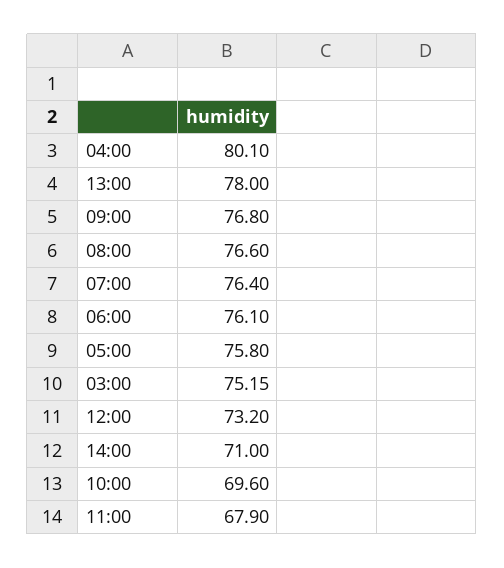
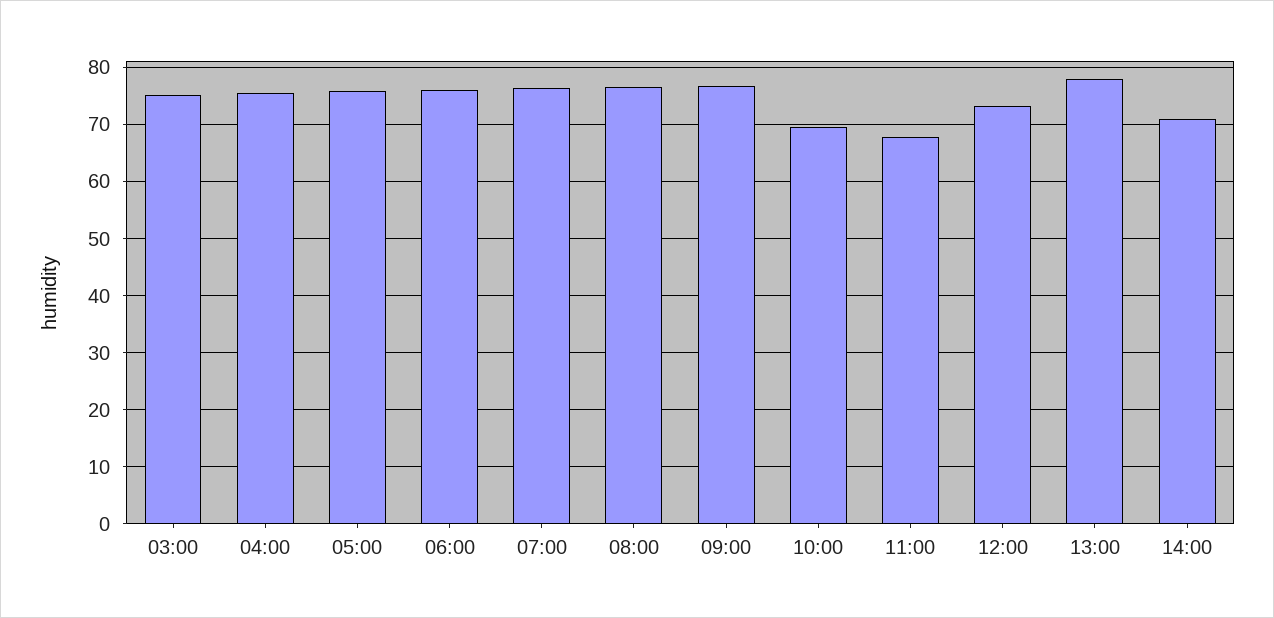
04:00: 80.1 -> 76

